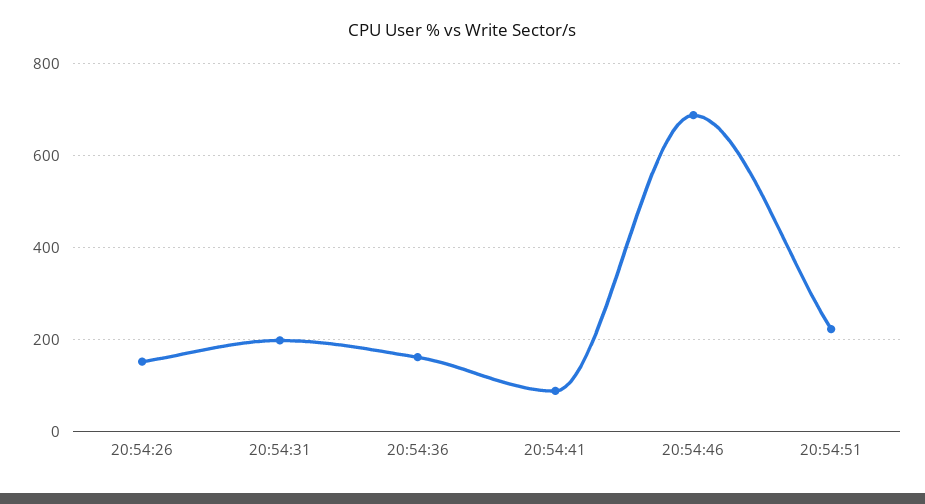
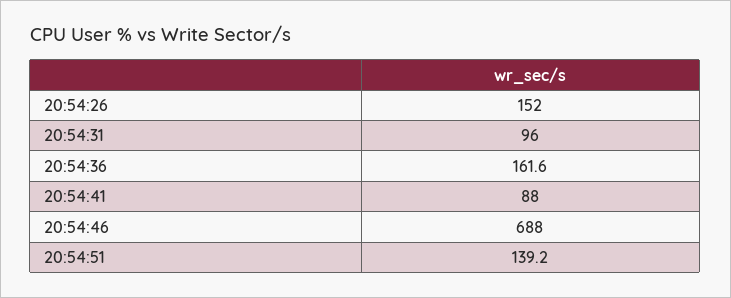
20:54:31: 200 -> 96
20:54:51: 220 -> 139.2

